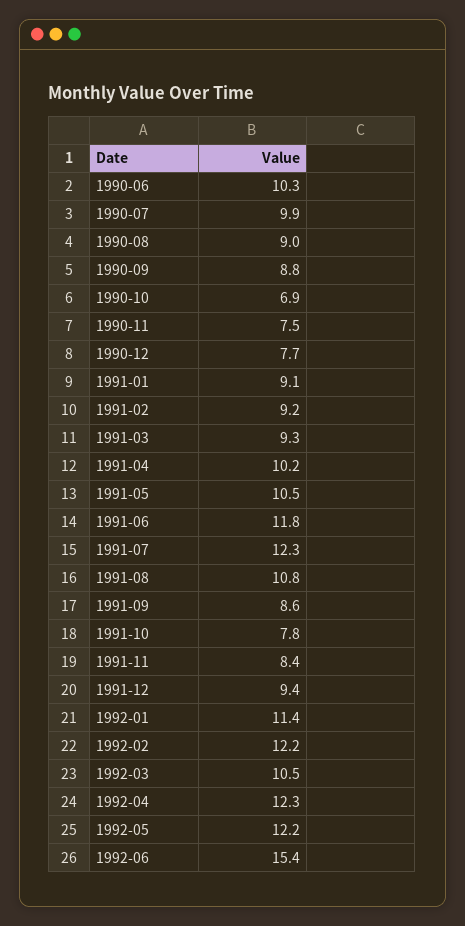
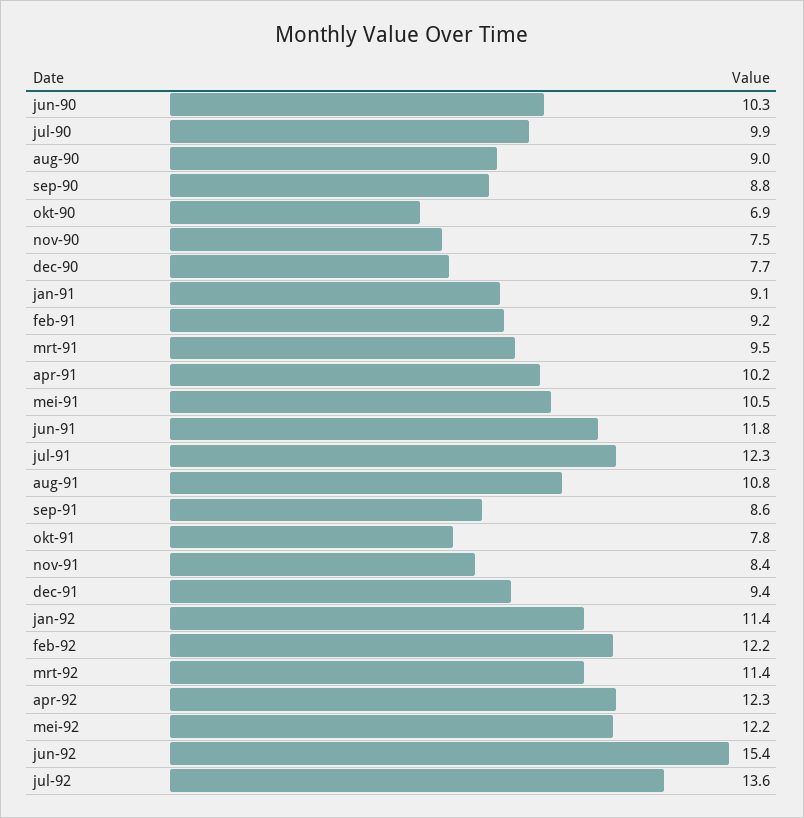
1991-03: 9.3 -> 9.5
1992-03: 10.5 -> 11.4
jul-92: none -> 13.6

